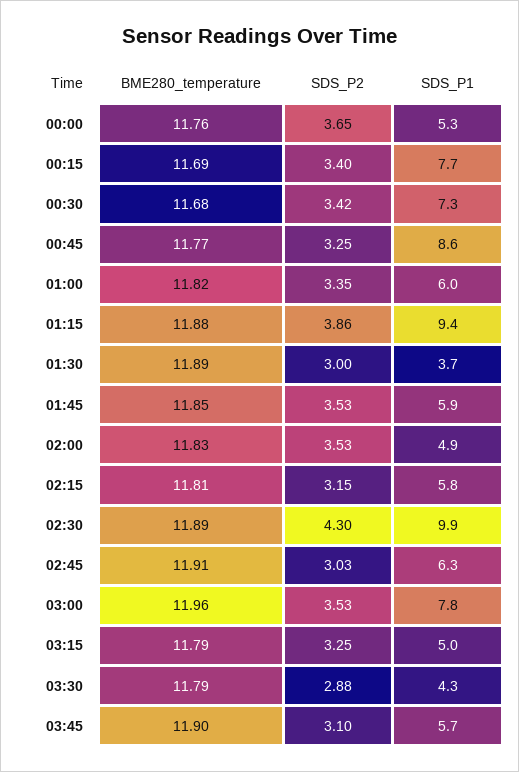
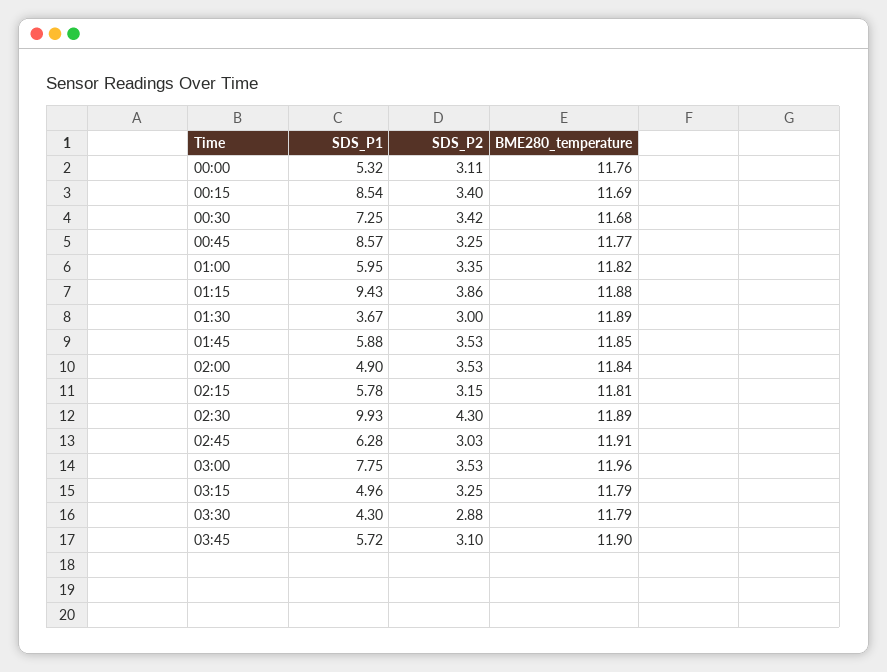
SDS_P2, 00:00: 3.65 -> 3.11
SDS_P1, 00:15: 7.7 -> 8.54
BME280_temperature, 02:00: 11.83 -> 11.84

